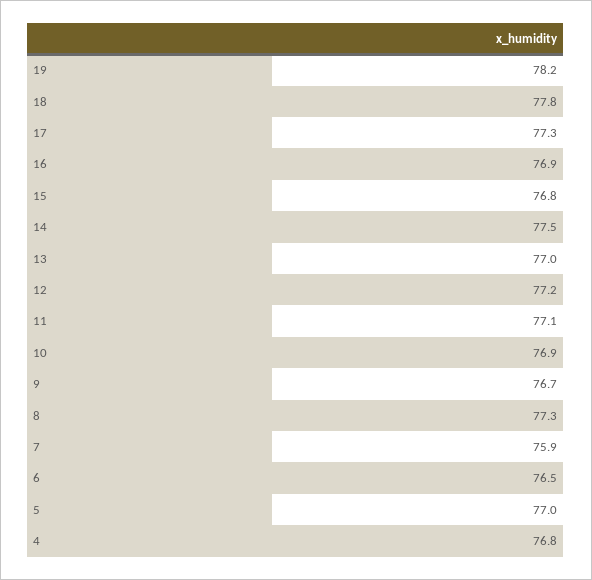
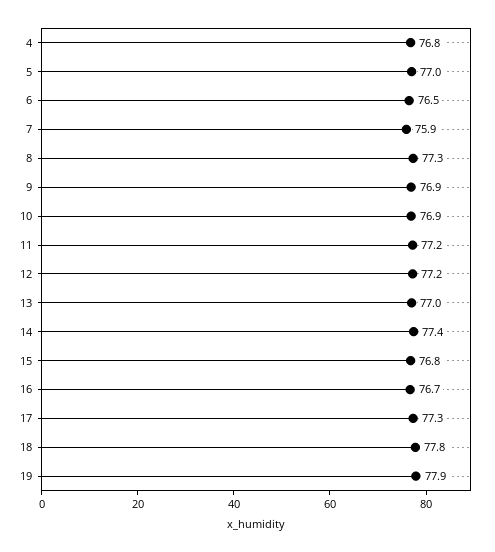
19: 78.2 -> 77.9
16: 76.9 -> 76.7
14: 77.5 -> 77.4
11: 77.1 -> 77.2
9: 76.7 -> 76.9

